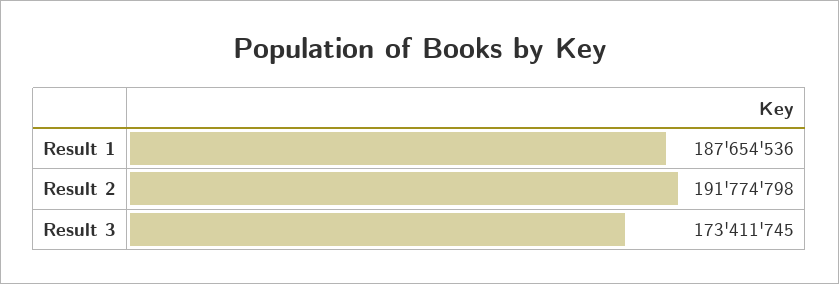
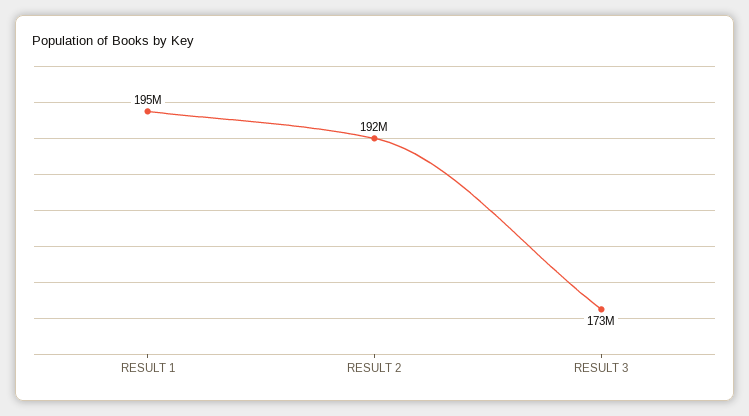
Result 1: 187654536 -> 195000000

